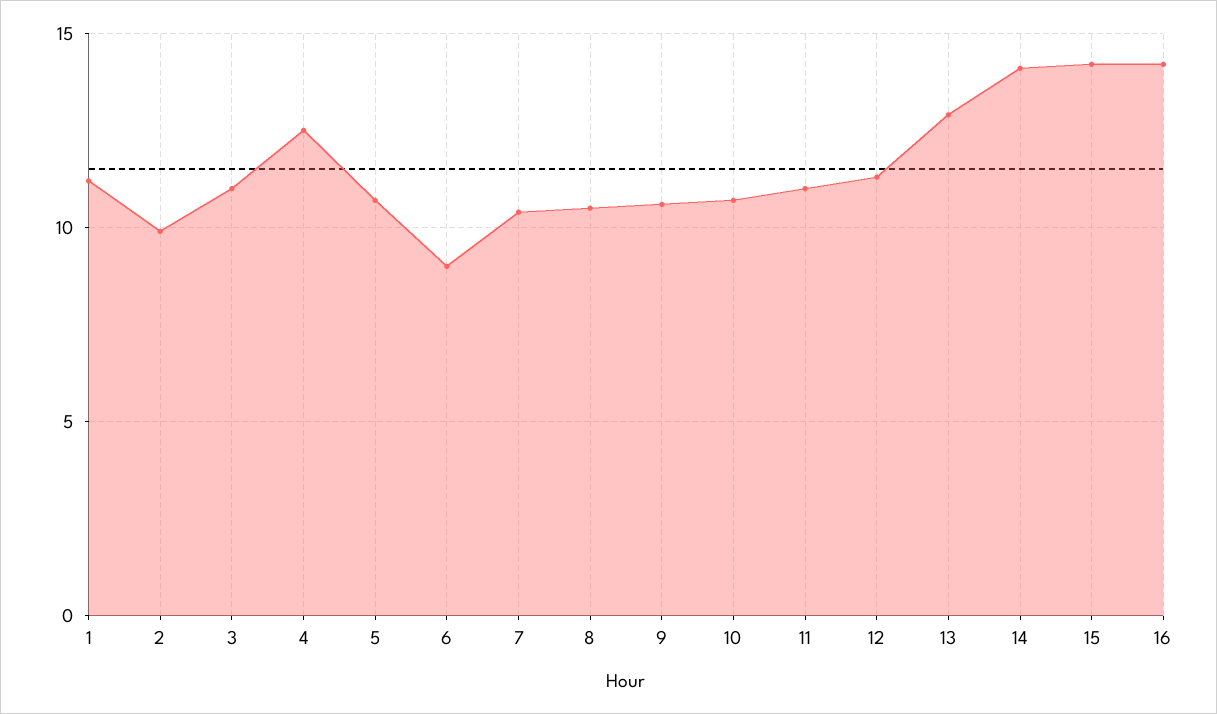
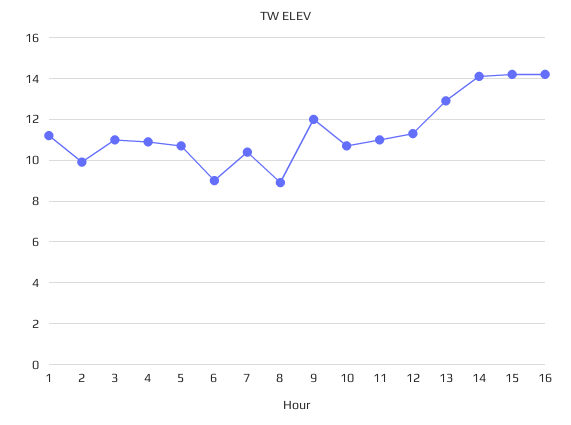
4: 12.5 -> 11
8: 10.5 -> 9
9: 10.5 -> 12

